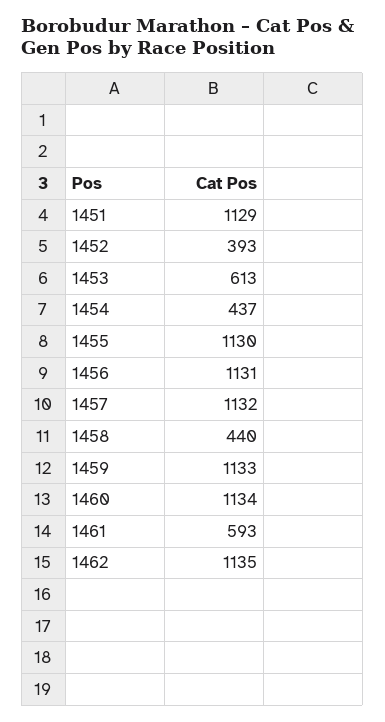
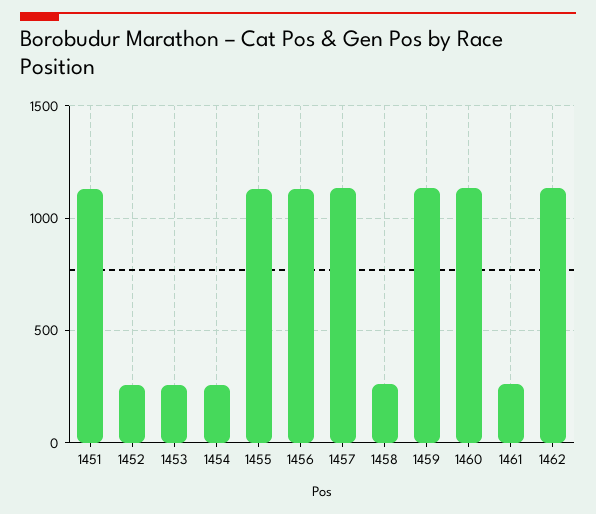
1452: 393 -> 250
1453: 613 -> 250
1454: 437 -> 250
1458: 440 -> 250
1461: 593 -> 250

